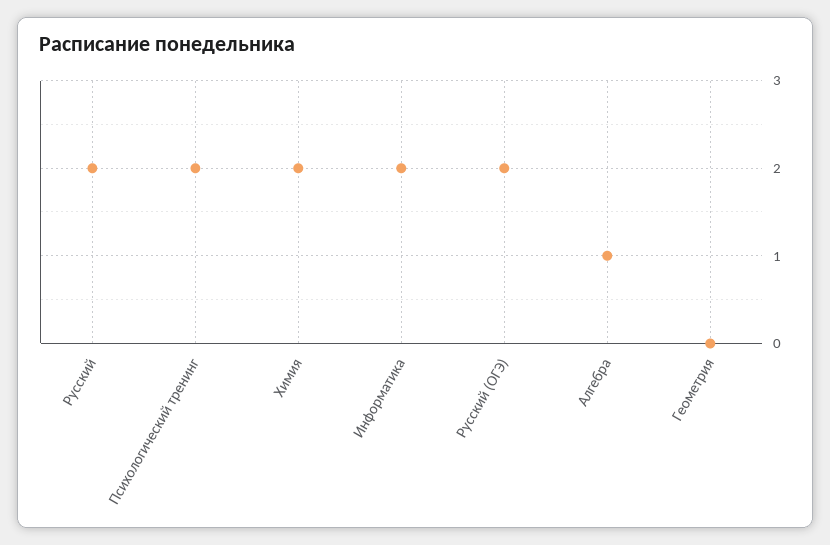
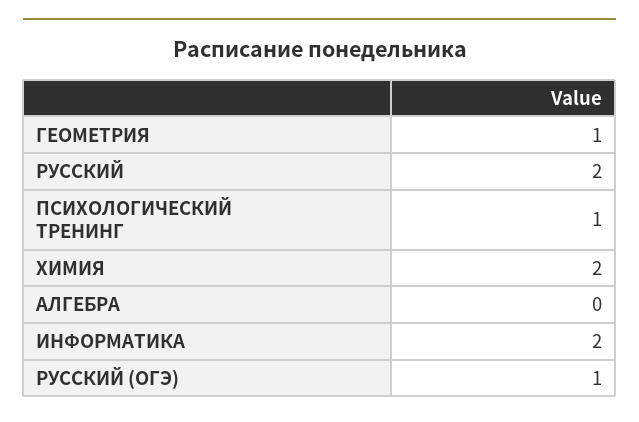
Психологический тренинг: 2 -> 1
Русский (ОГЭ): 2 -> 1
Алгебра: 1 -> 0
Геометрия: 0 -> 1

